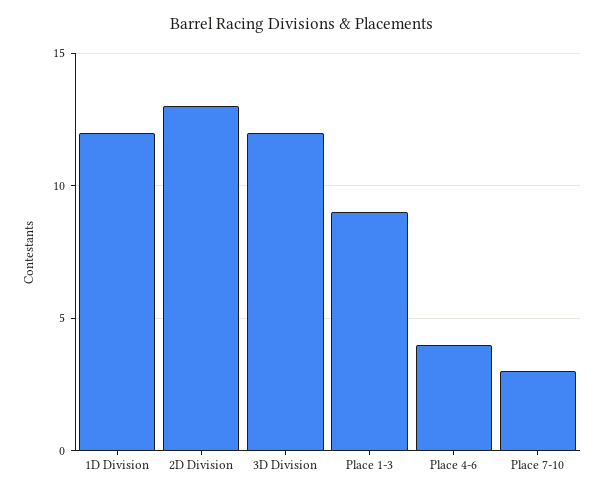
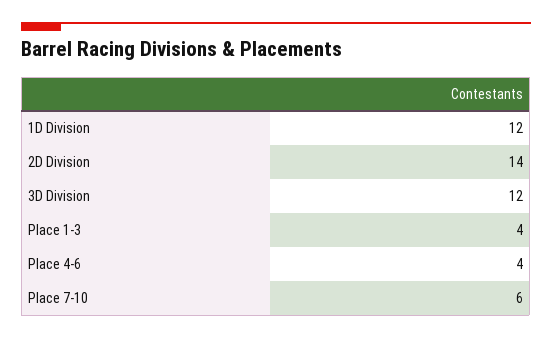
2D Division: 13 -> 14
Place 1-3: 9 -> 4
Place 7-10: 3 -> 6

